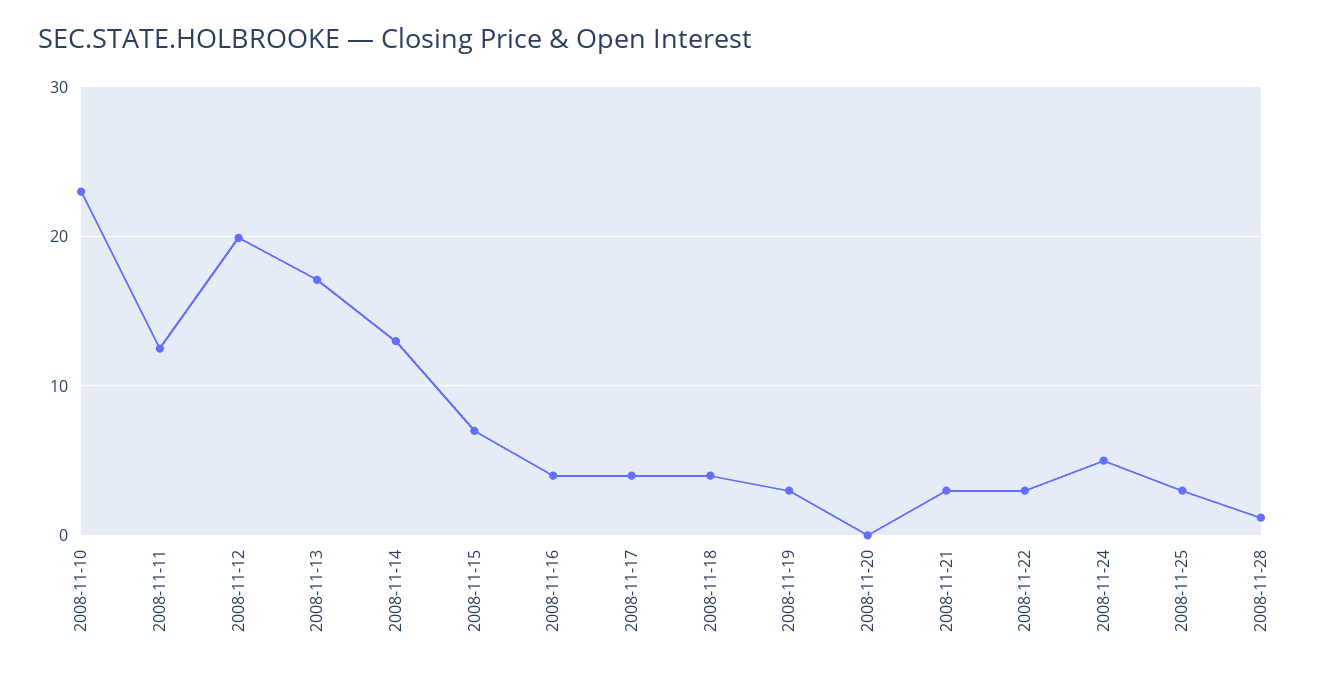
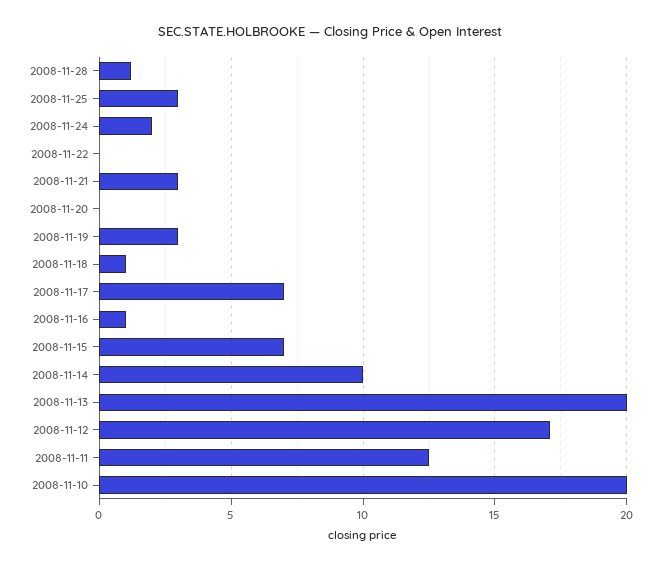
2008-11-10: 23 -> 20
2008-11-12: 20 -> 17
2008-11-13: 17 -> 20
2008-11-14: 13 -> 10
2008-11-16: 4 -> 1
2008-11-17: 4 -> 7
2008-11-18: 4 -> 1
2008-11-22: 3 -> 0
2008-11-24: 5 -> 2

